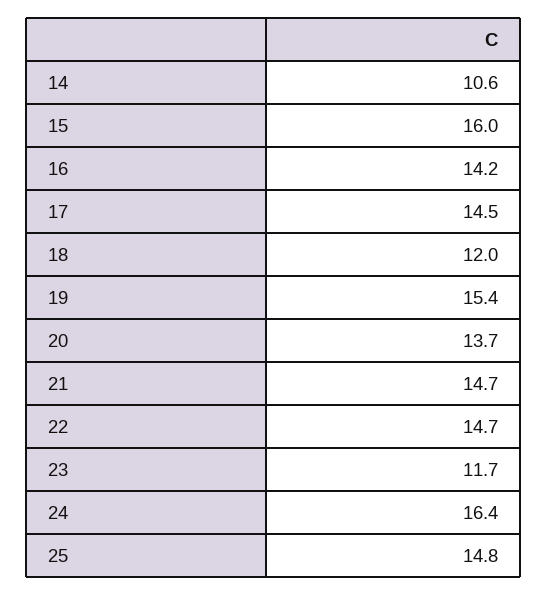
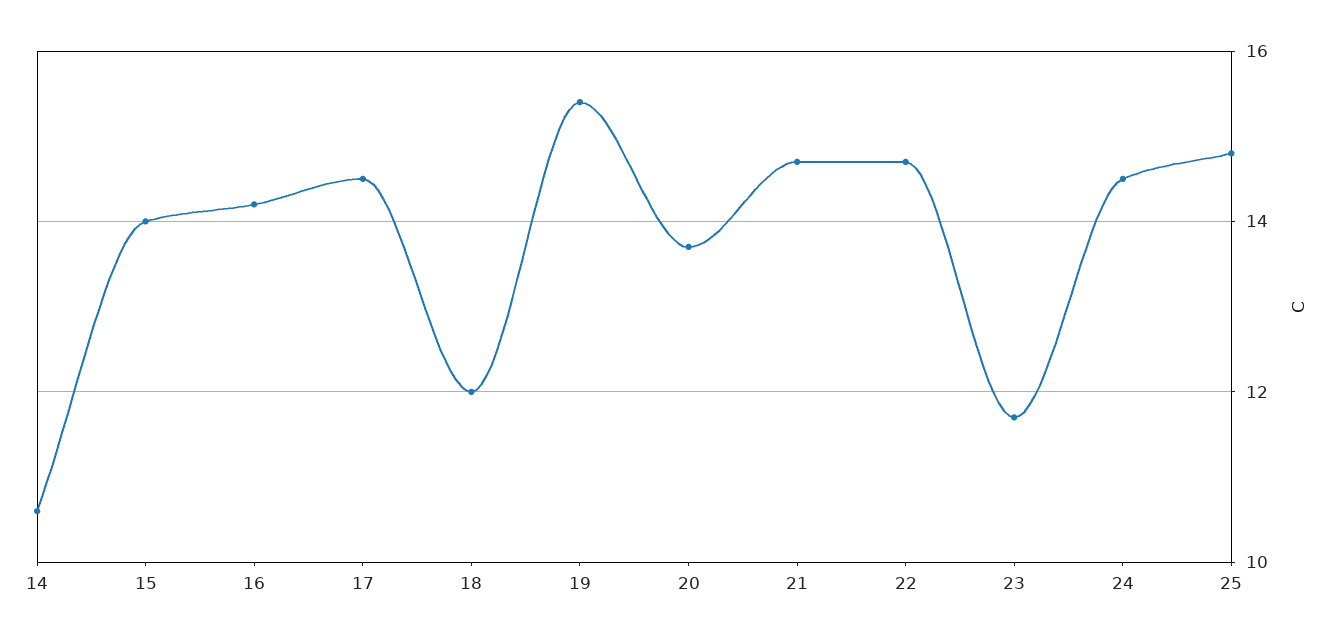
15: 16 -> 14
24: 16.4 -> 14.5

